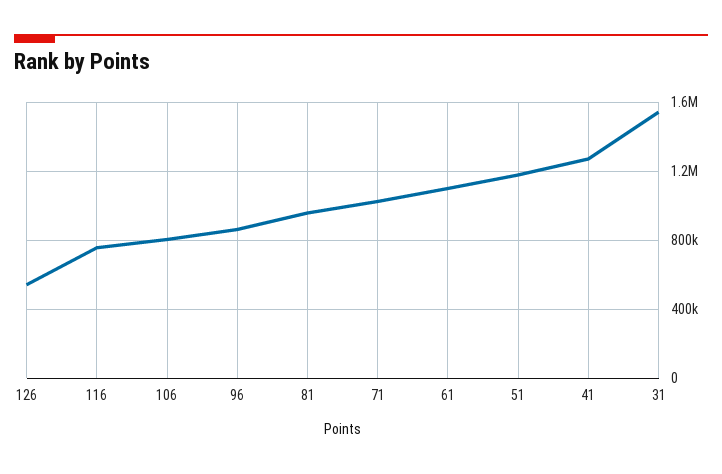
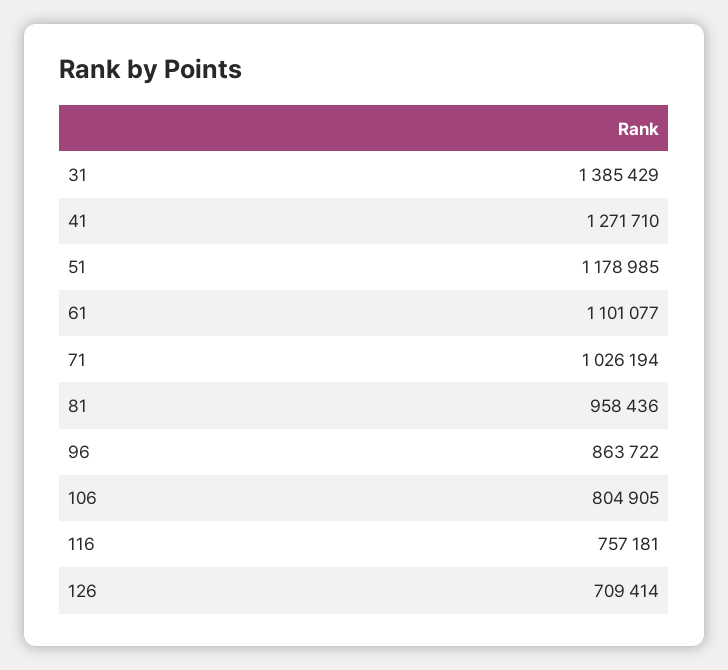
126: 550000 -> 709414
31: 1550000 -> 1385429

